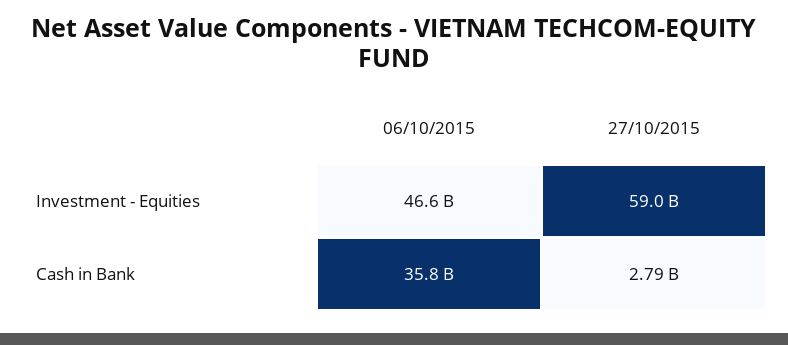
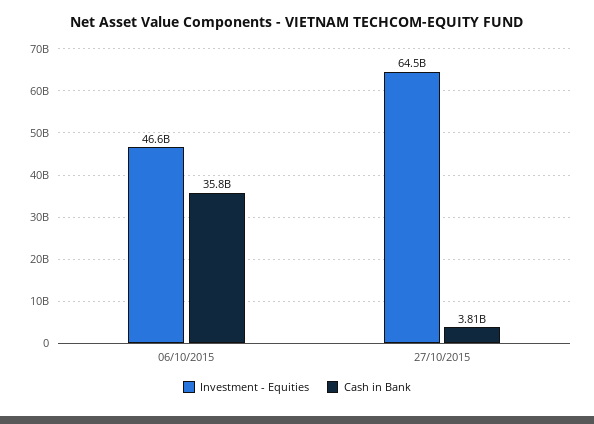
Investment - Equities, 27/10/2015: 59000000000 -> 64500000000
Cash in Bank, 27/10/2015: 2790000000 -> 3810000000

